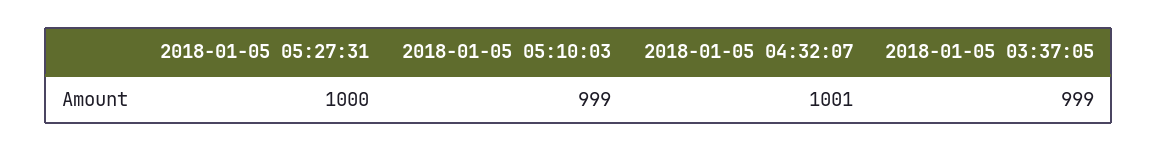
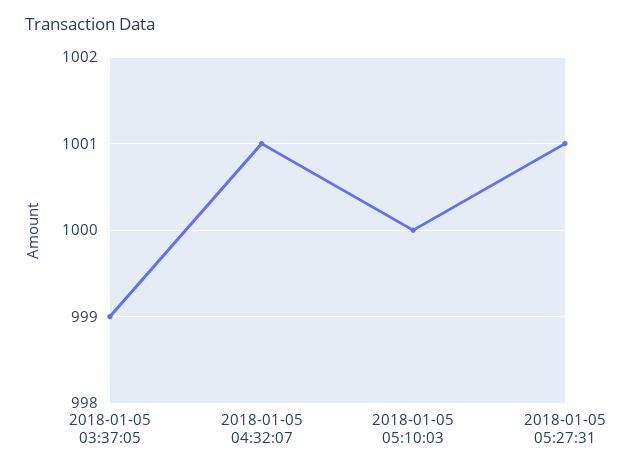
2018-01-05 05:27:31: 1000 -> 1001
2018-01-05 05:10:03: 999 -> 1000

